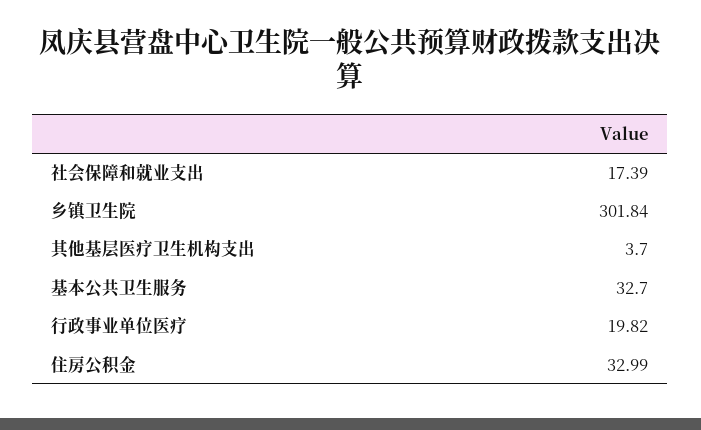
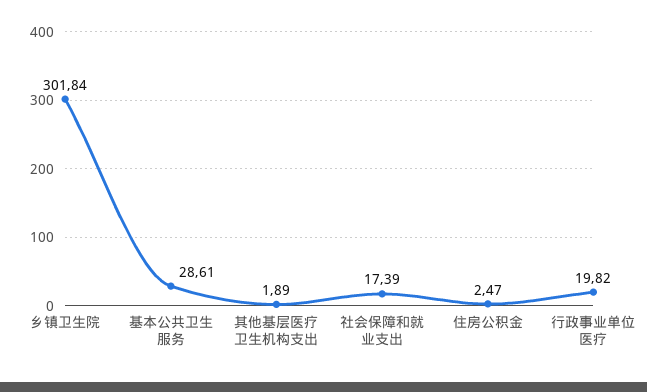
其他基层医疗卫生机构支出: 3.7 -> 1.89
基本公共卫生服务: 32.7 -> 28.61
住房公积金: 32.99 -> 2.47

